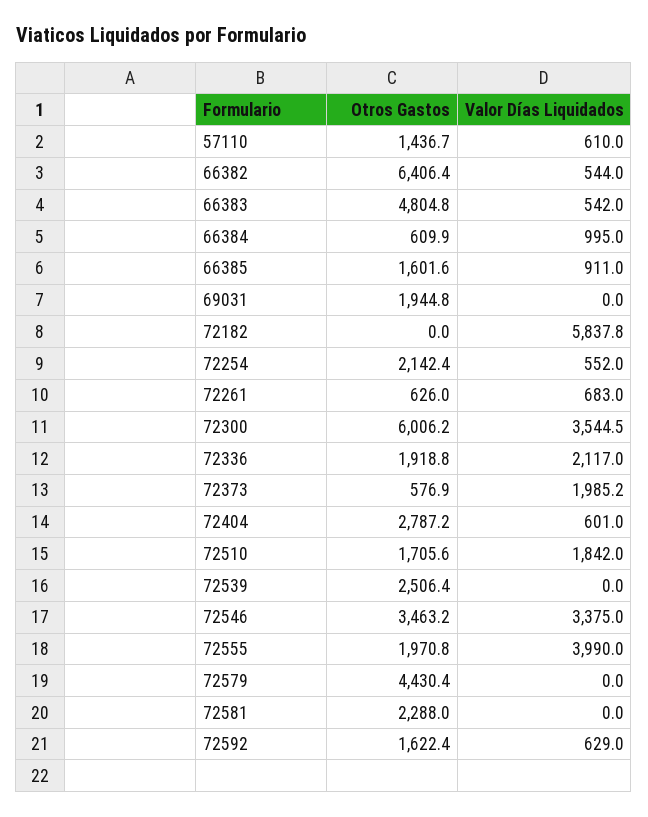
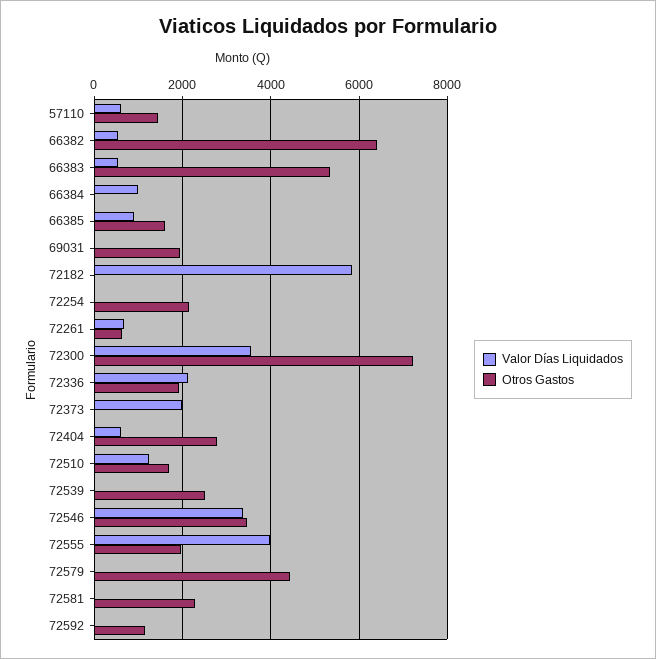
Otros Gastos, 66383: 4804.8 -> 5400
Otros Gastos, 66384: 609.9 -> 0
Valor Días Liquidados, 72254: 552 -> 0
Otros Gastos, 72300: 6006.2 -> 7200
Otros Gastos, 72373: 576.9 -> 0
Valor Días Liquidados, 72510: 1842 -> 1200
Otros Gastos, 72592: 1622.4 -> 1200
Valor Días Liquidados, 72592: 629 -> 0

